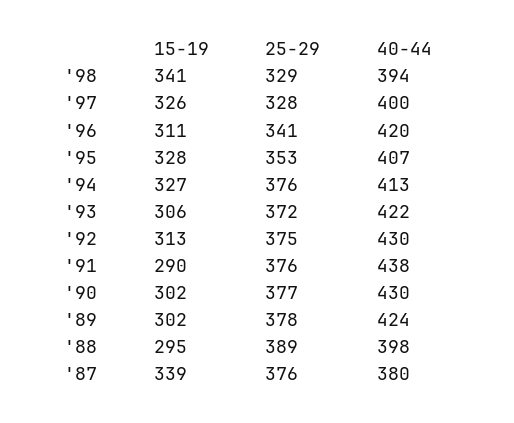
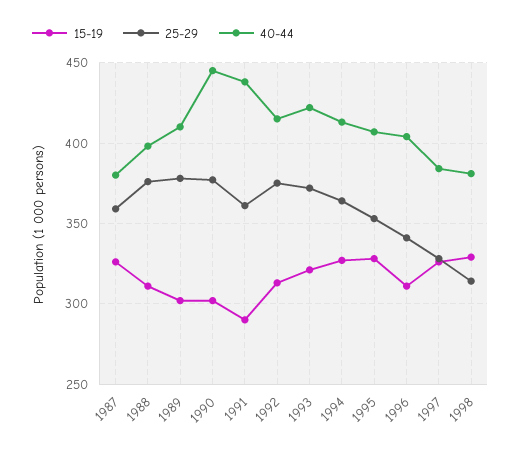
15-19, '98: 341 -> 330
25-29, '98: 329 -> 315
40-44, '98: 394 -> 380
40-44, '97: 400 -> 385
40-44, '96: 420 -> 405
25-29, '94: 376 -> 365
15-19, '93: 306 -> 320
40-44, '92: 430 -> 415
25-29, '91: 376 -> 360
40-44, '90: 430 -> 445
40-44, '89: 424 -> 410
15-19, '88: 295 -> 310
25-29, '88: 389 -> 375
15-19, '87: 339 -> 325
25-29, '87: 376 -> 360

